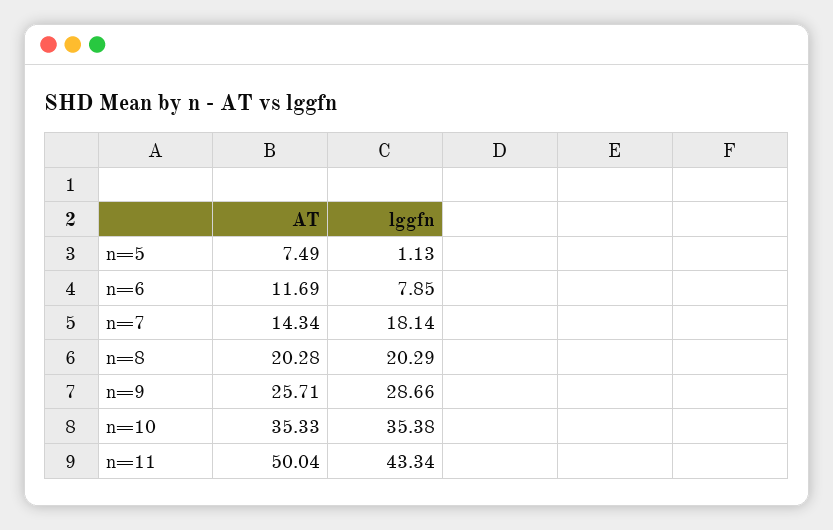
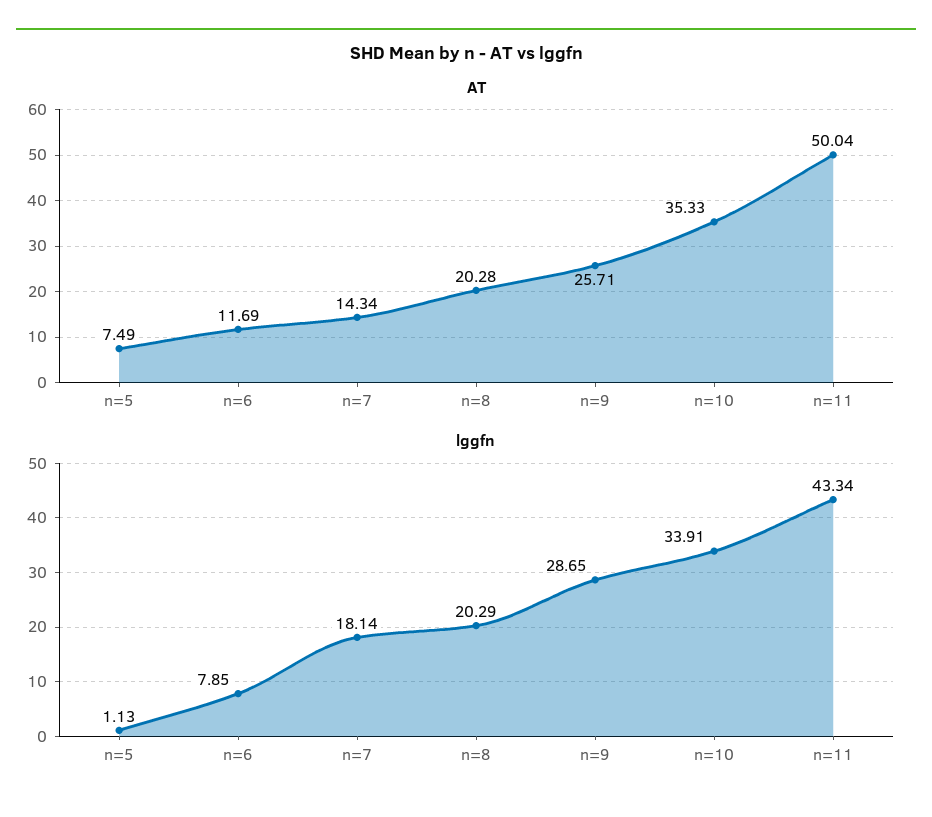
lggfn, n=9: 28.66 -> 28.65
lggfn, n=10: 35.38 -> 33.91

